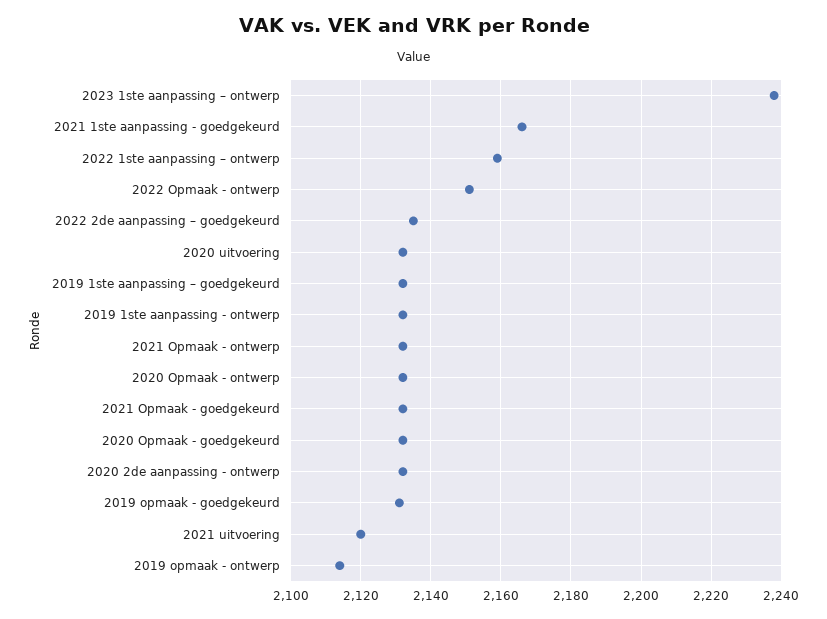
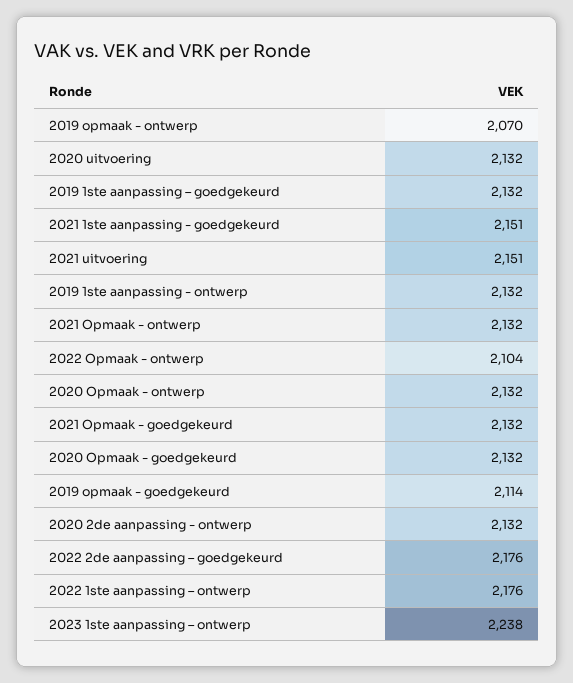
2021 1ste aanpassing - goedgekeurd: 2165 -> 2151
2022 1ste aanpassing – ontwerp: 2160 -> 2176
2022 Opmaak - ontwerp: 2150 -> 2104
2022 2de aanpassing – goedgekeurd: 2135 -> 2176
2019 opmaak - goedgekeurd: 2130 -> 2114
2021 uitvoering: 2120 -> 2151
2019 opmaak - ontwerp: 2115 -> 2070

